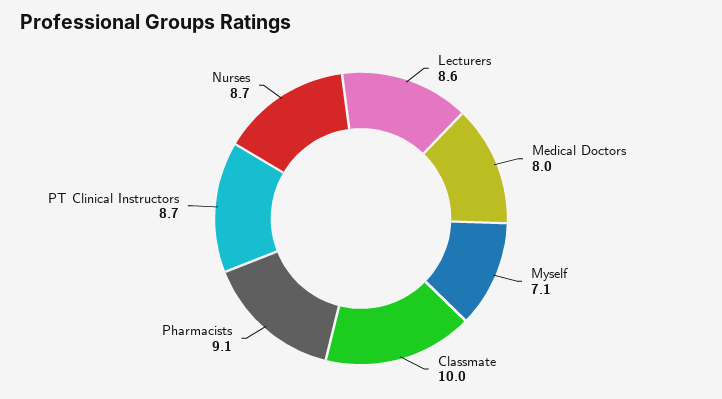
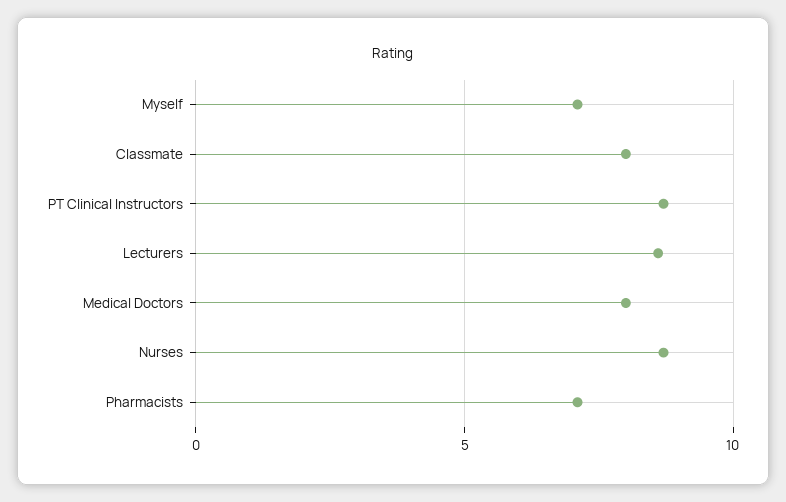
Classmate: 10 -> 8
Pharmacists: 9.1 -> 7

